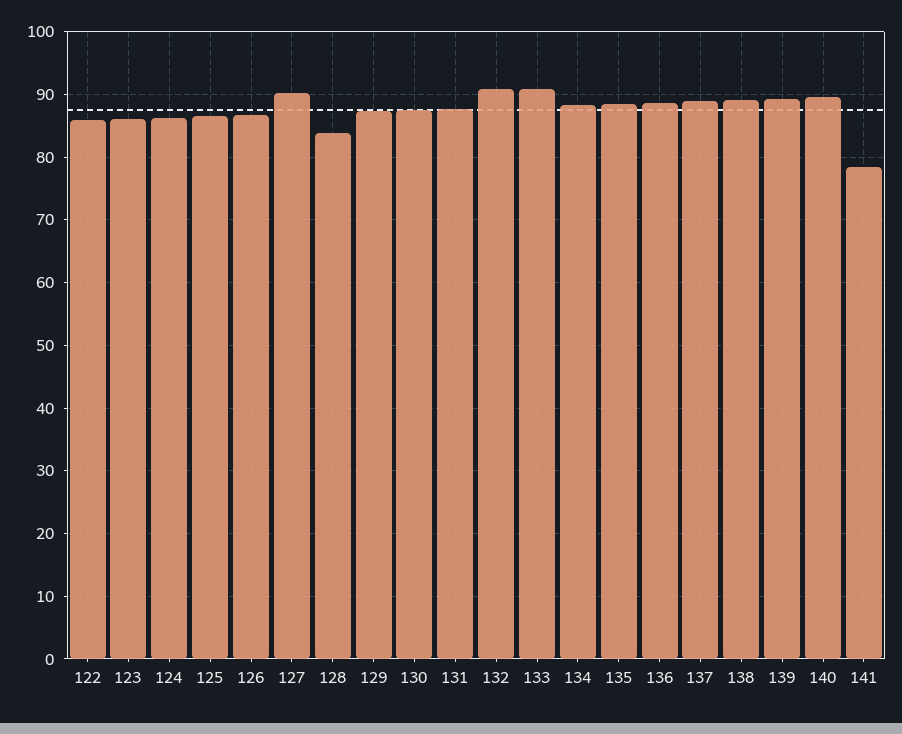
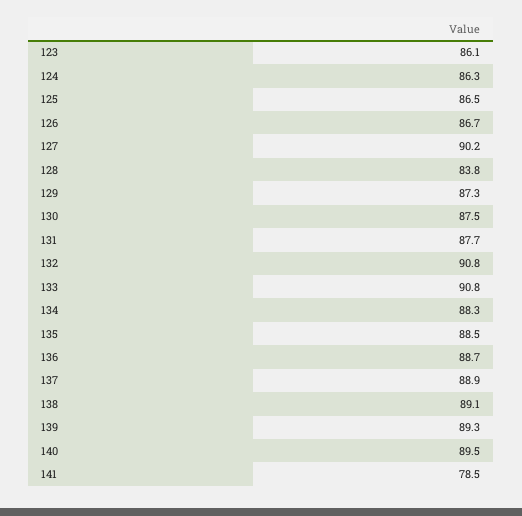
122: 86 -> none

